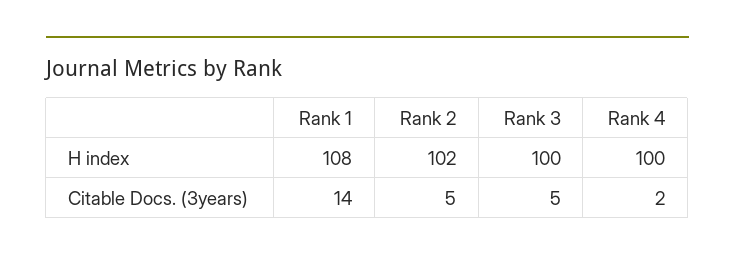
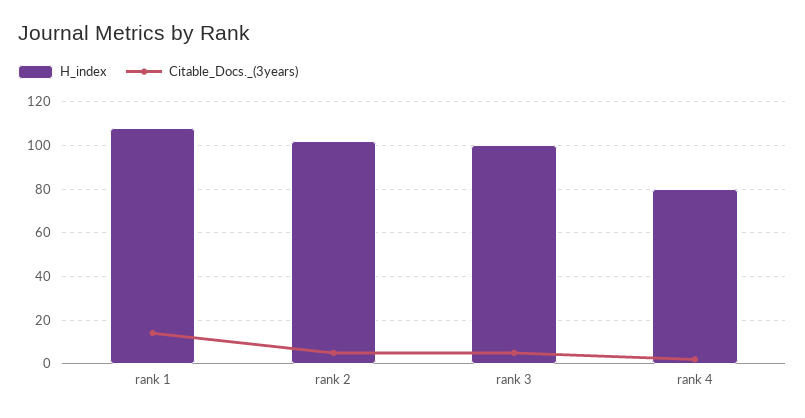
H index, Rank 4: 100 -> 80

